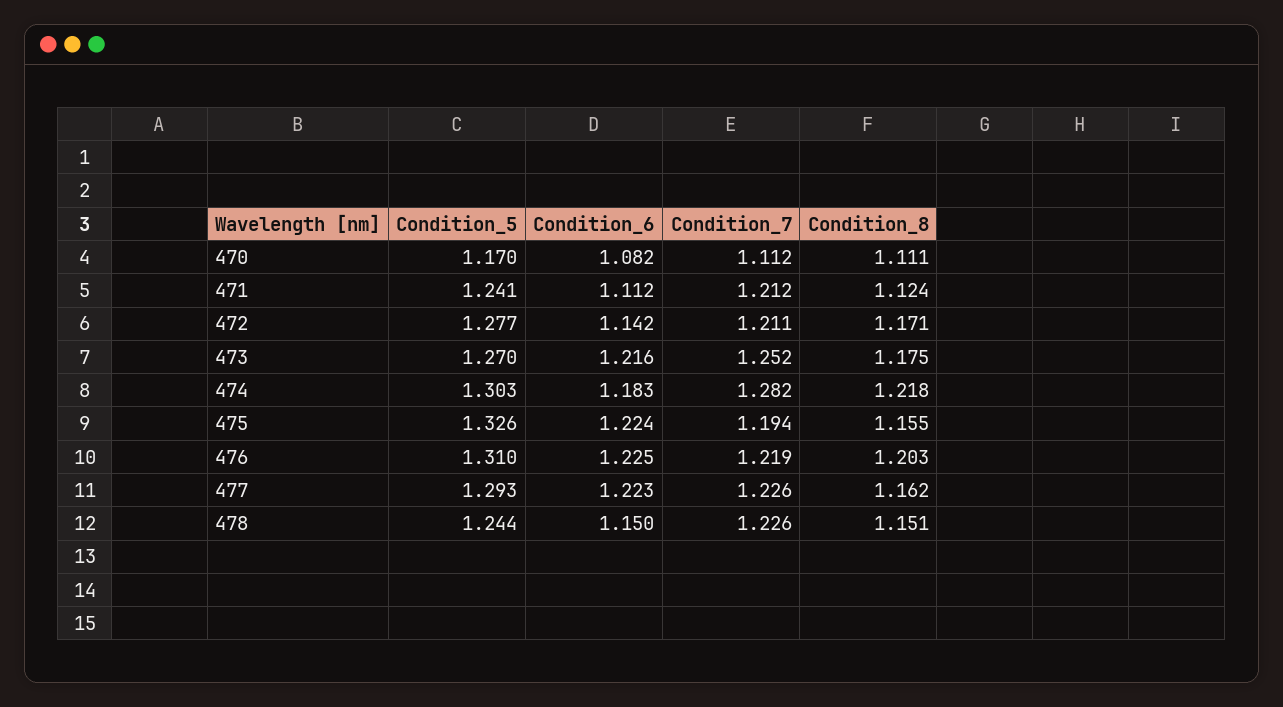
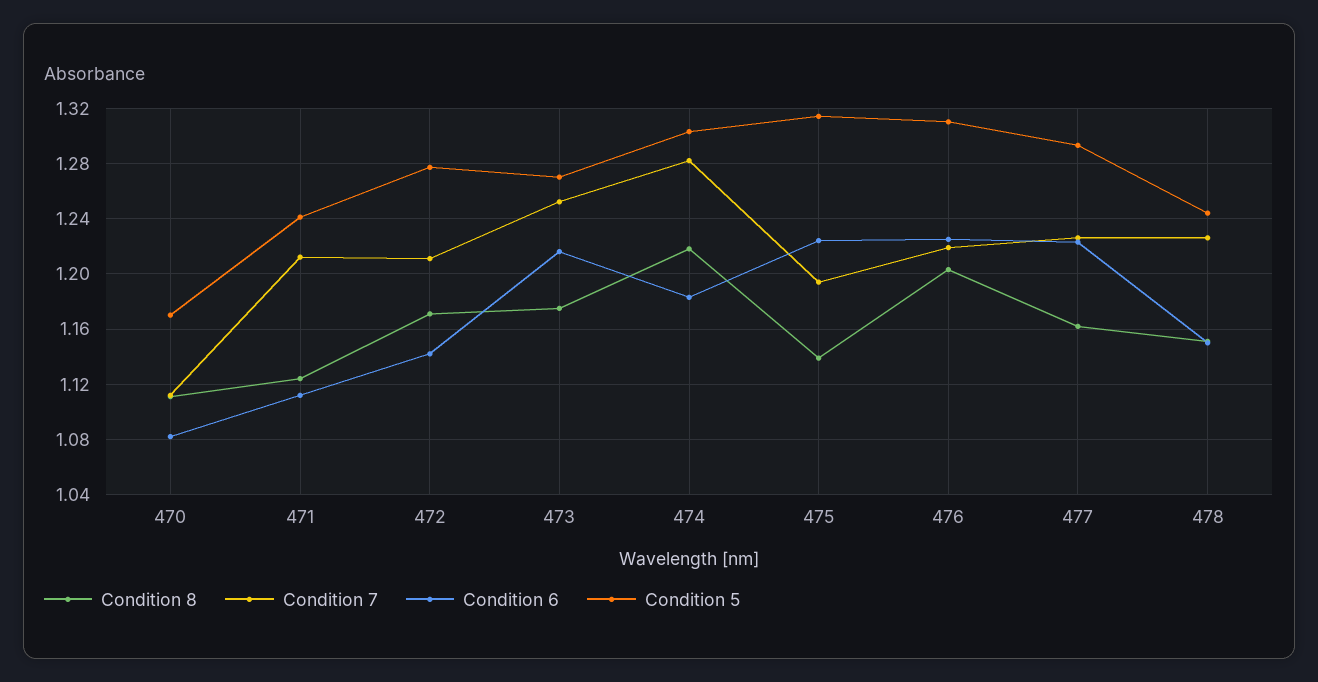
Condition_5, 475: 1.326 -> 1.315
Condition_8, 475: 1.155 -> 1.14

